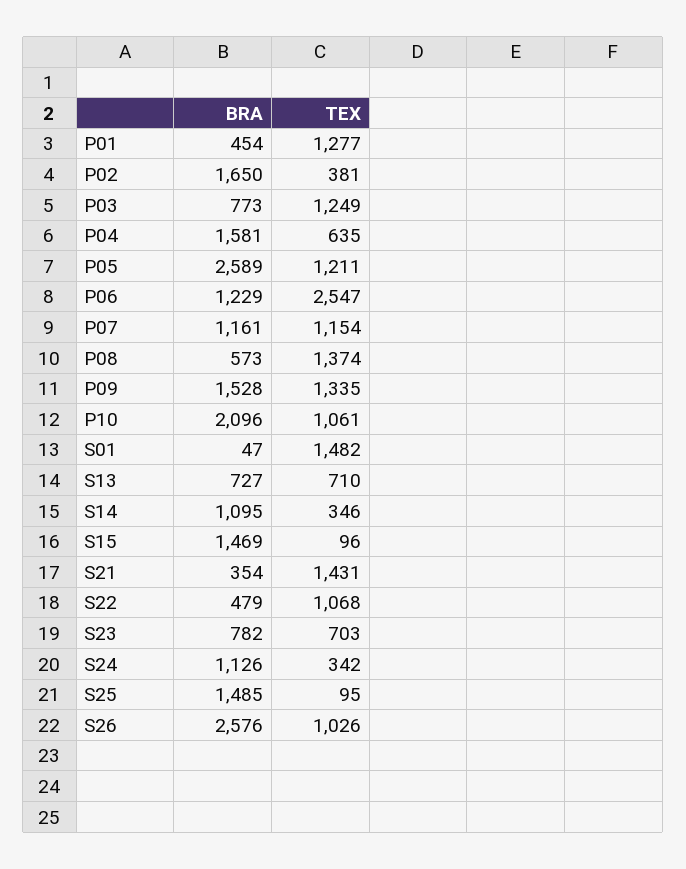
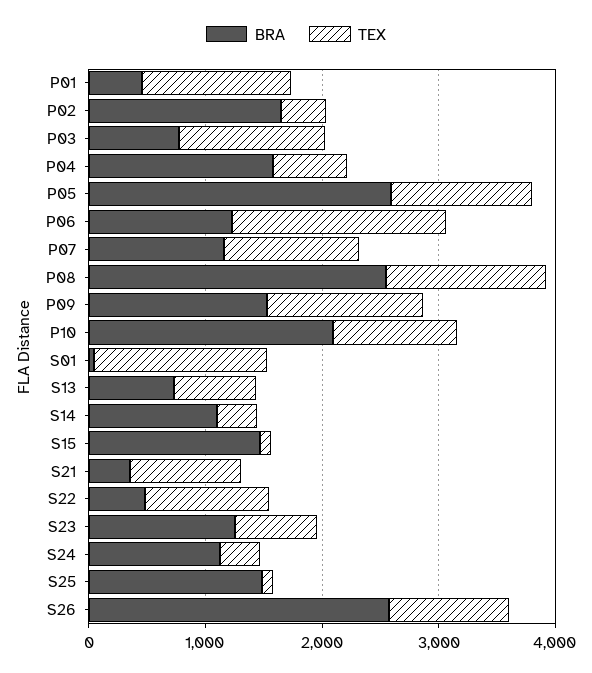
TEX, P06: 2547 -> 1800
BRA, P08: 573 -> 2600
TEX, S21: 1431 -> 1000
BRA, S23: 782 -> 1200

